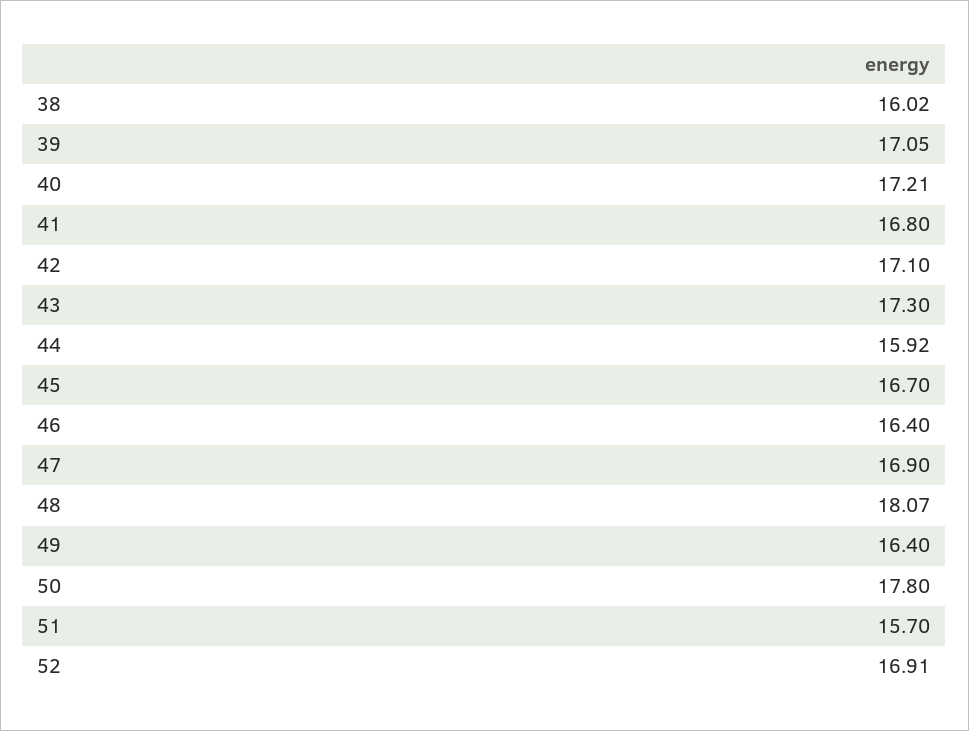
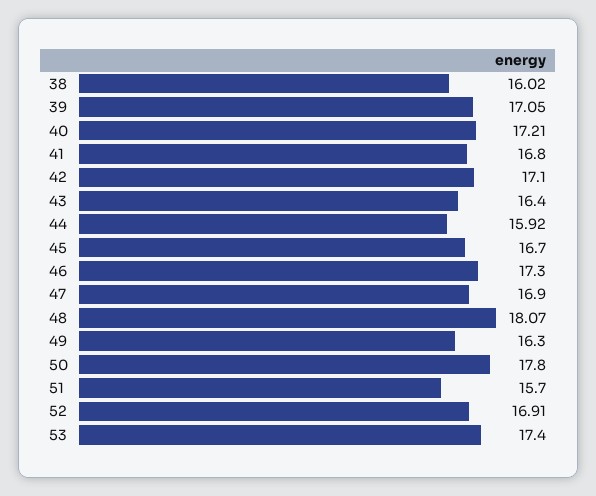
43: 17.3 -> 16.4
46: 16.4 -> 17.3
49: 16.4 -> 16.3
53: none -> 17.4

